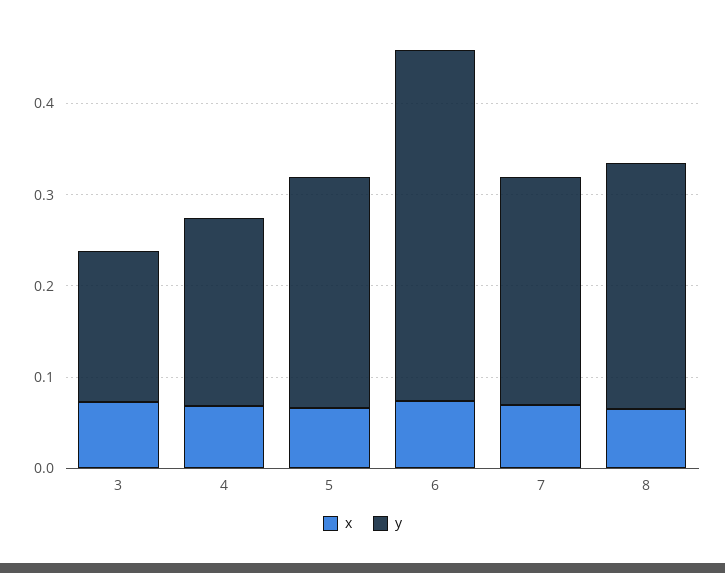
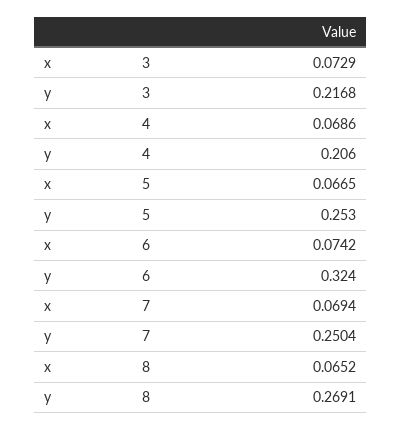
y, 3: 0.16 -> 0.2168
y, 6: 0.38 -> 0.324

